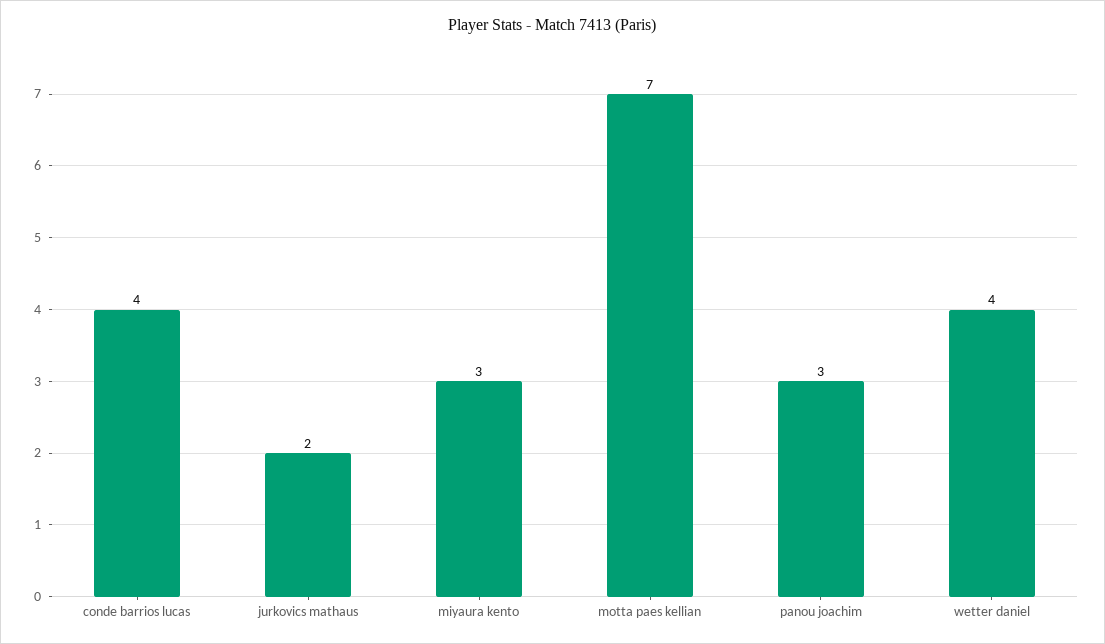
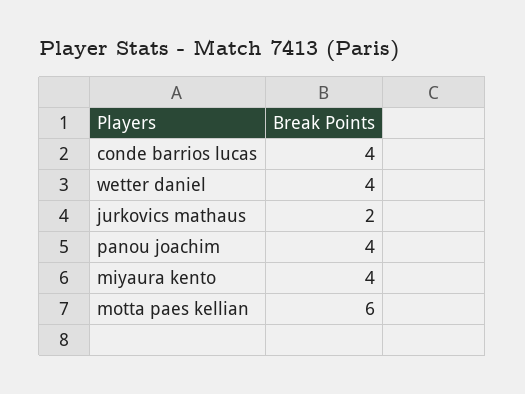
miyaura kento: 3 -> 4
motta paes kellian: 7 -> 6
panou joachim: 3 -> 4

